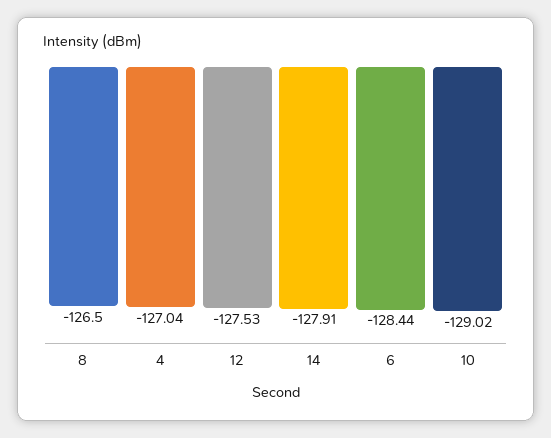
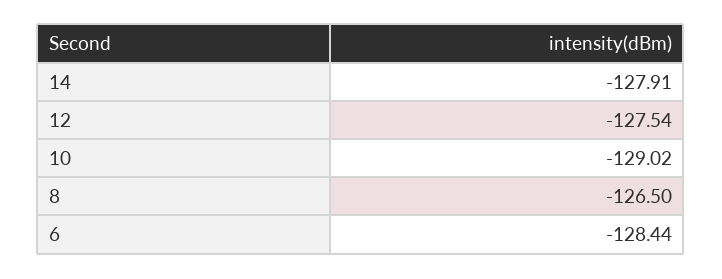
4: -127.04 -> none
12: -127.53 -> -127.54

